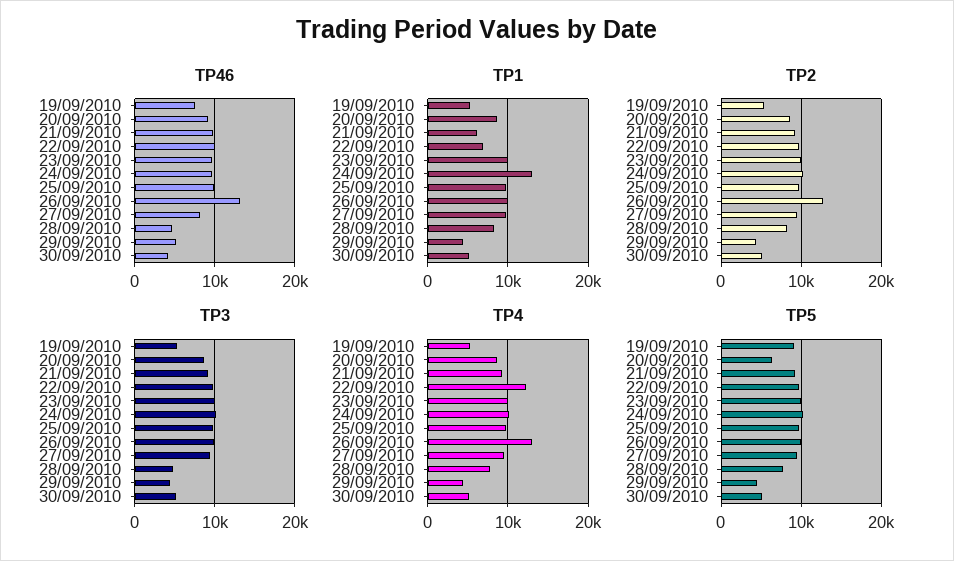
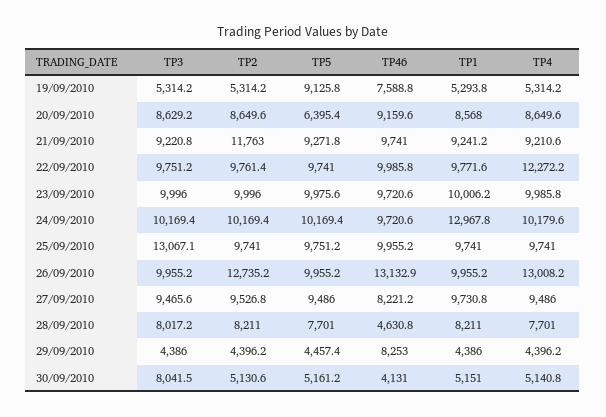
TP46, 29/09/2010: 5000 -> 8253
TP1, 21/09/2010: 6000 -> 9241.2
TP1, 22/09/2010: 7000 -> 9771.6
TP2, 21/09/2010: 9000 -> 11763
TP3, 25/09/2010: 10000 -> 13067.1
TP3, 28/09/2010: 5000 -> 8017.2
TP3, 30/09/2010: 5000 -> 8041.5

